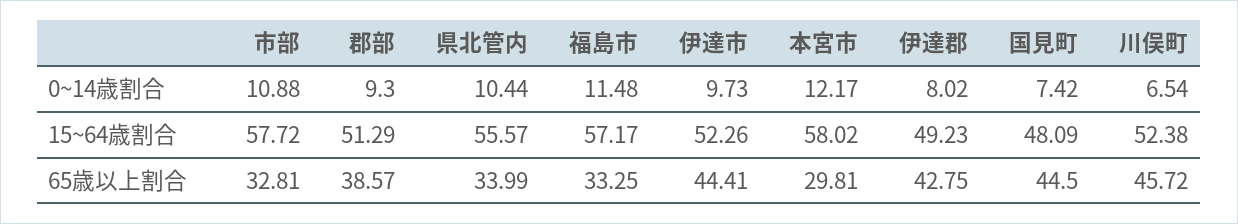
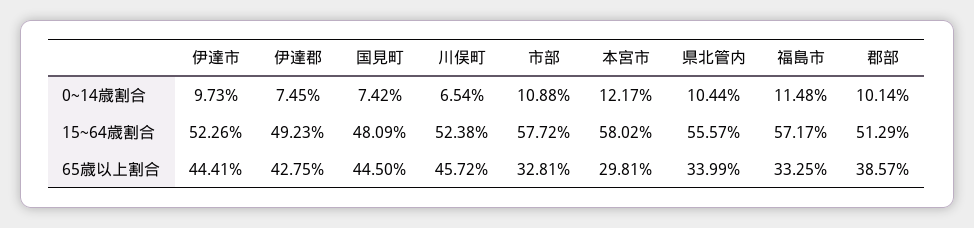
郡部, 0~14歳割合: 9.3 -> 10.14
伊達郡, 0~14歳割合: 8.02 -> 7.45

